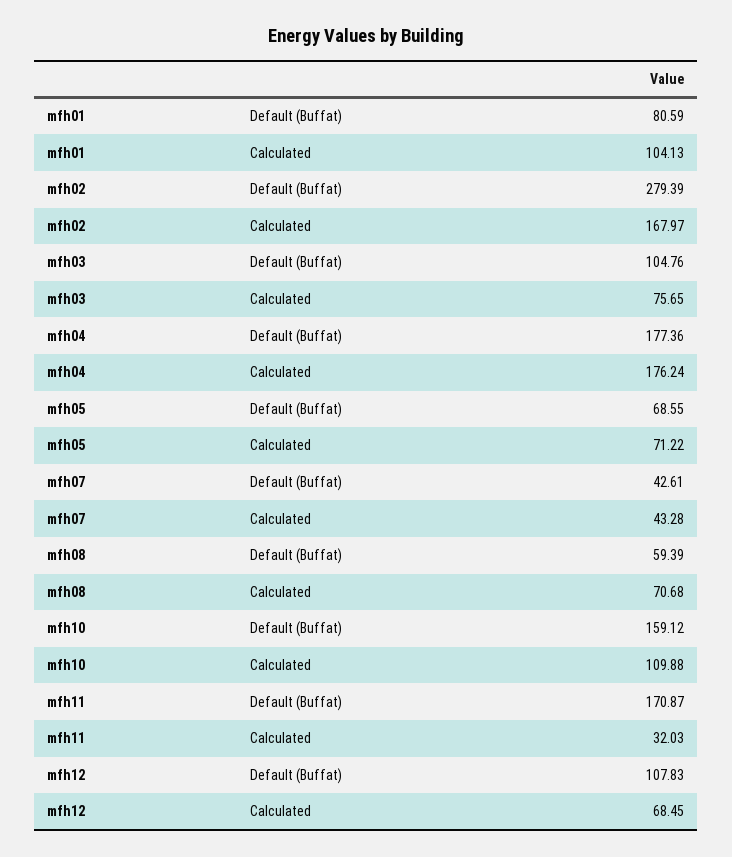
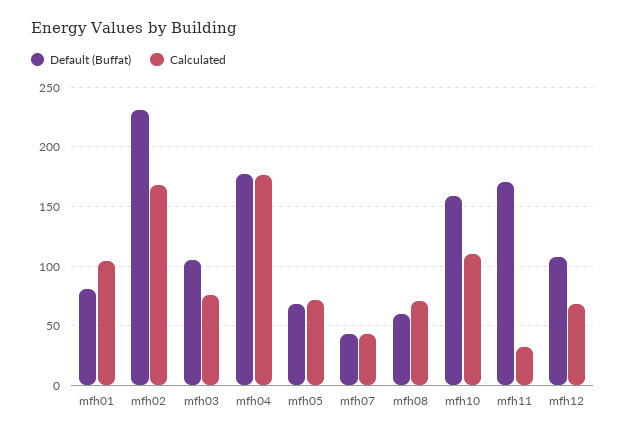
Default (Buffat), mfh02: 279.39 -> 230

